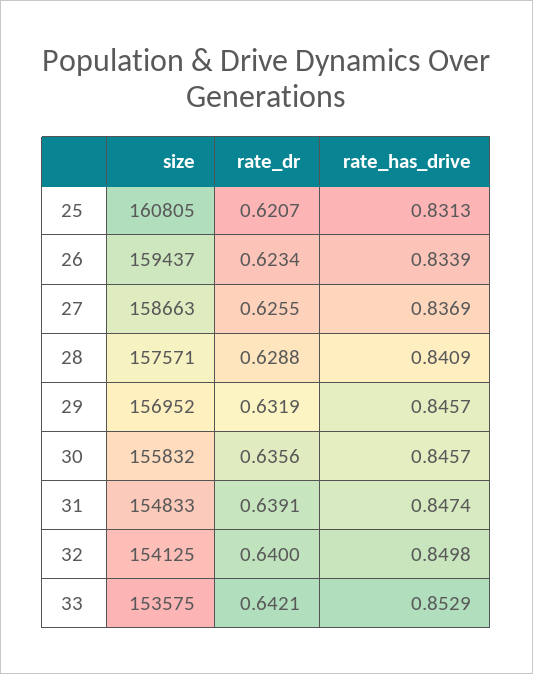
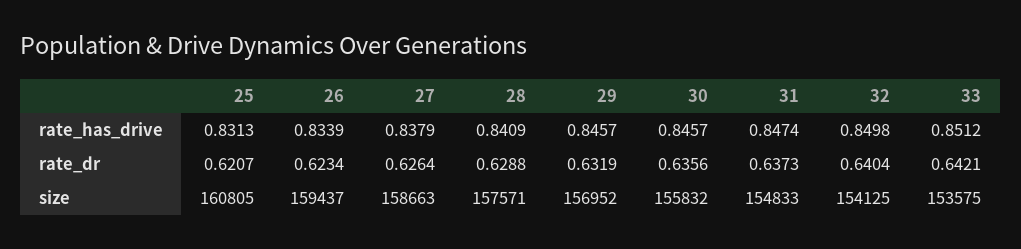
rate_dr, 27: 0.6255 -> 0.6264
rate_has_drive, 27: 0.8369 -> 0.8379
rate_dr, 31: 0.6391 -> 0.6373
rate_dr, 32: 0.64 -> 0.6404
rate_has_drive, 33: 0.8529 -> 0.8512

